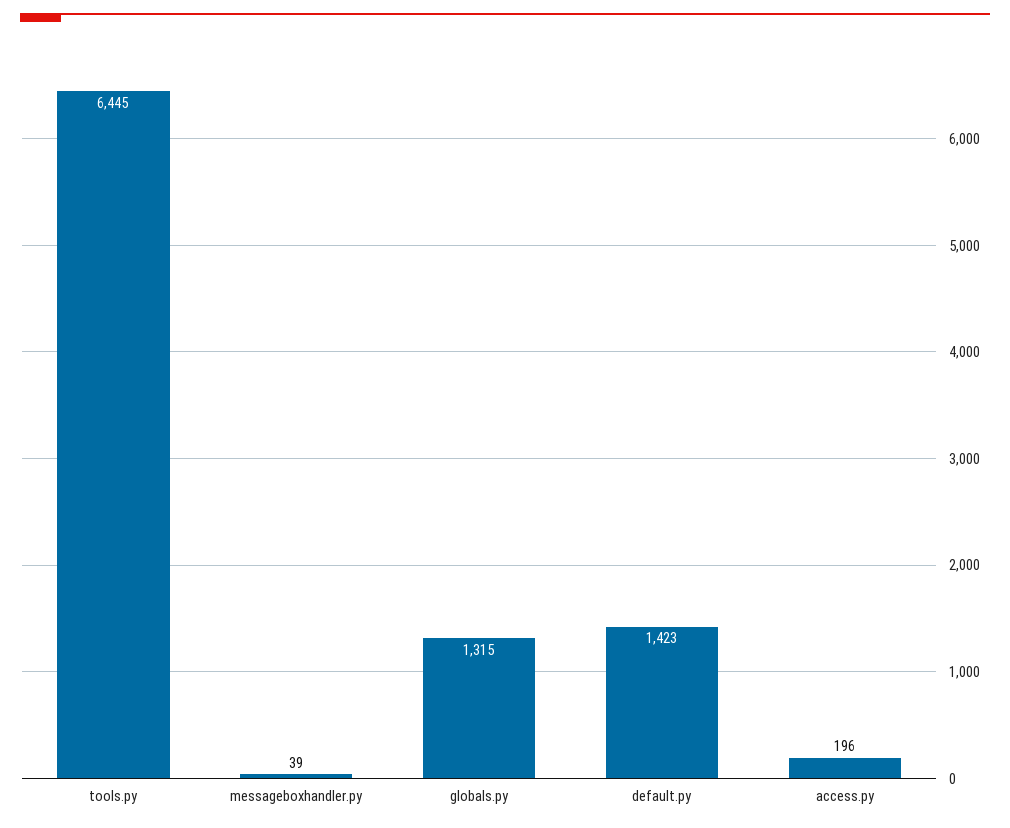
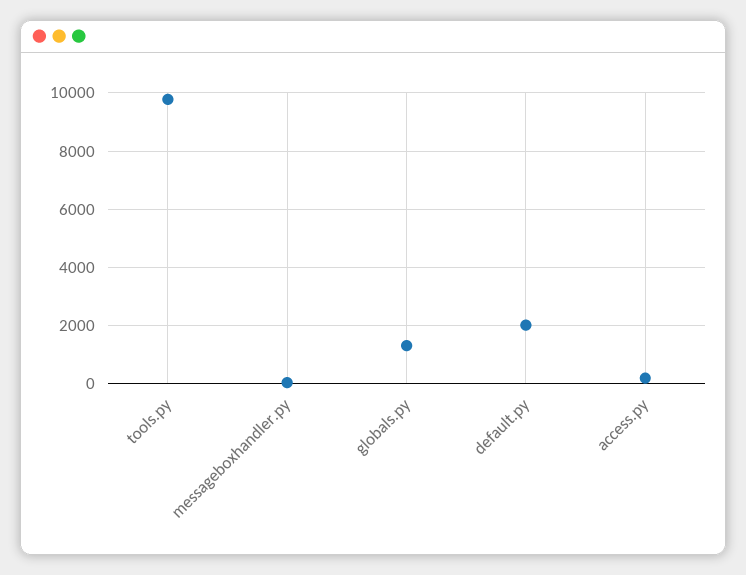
tools.py: 6445 -> 9750
default.py: 1423 -> 2000

